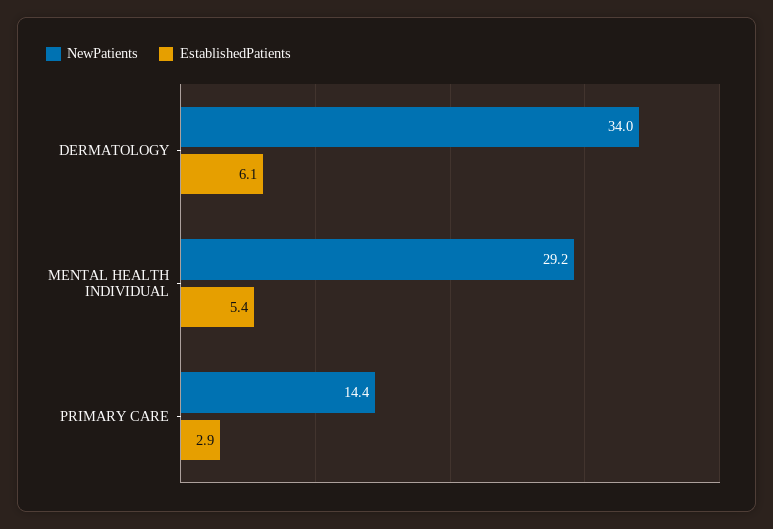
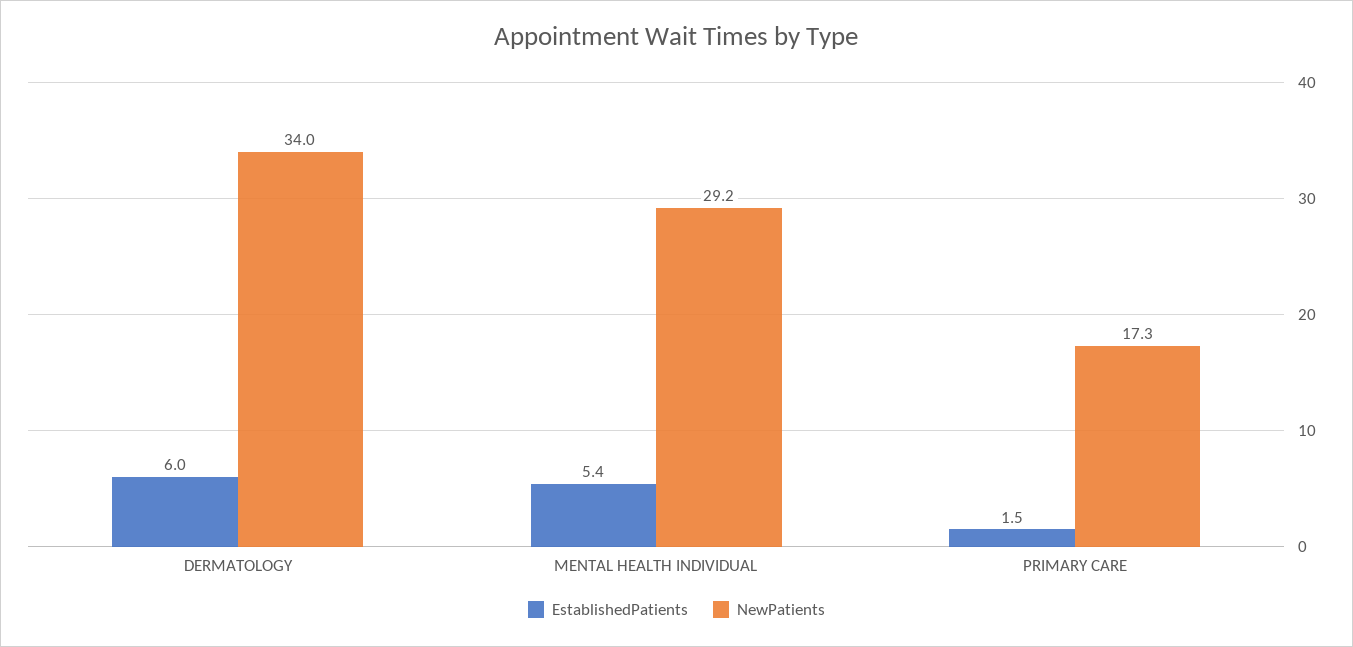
EstablishedPatients, DERMATOLOGY: 6.1 -> 6
NewPatients, PRIMARY CARE: 14.4 -> 17.3
EstablishedPatients, PRIMARY CARE: 2.9 -> 1.5

